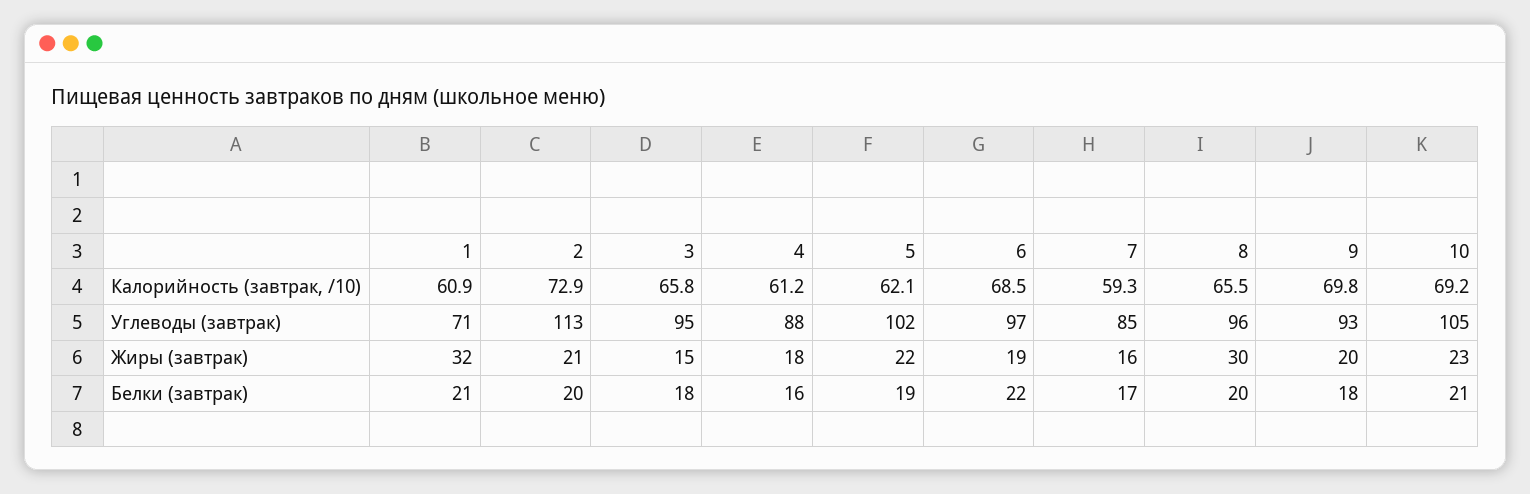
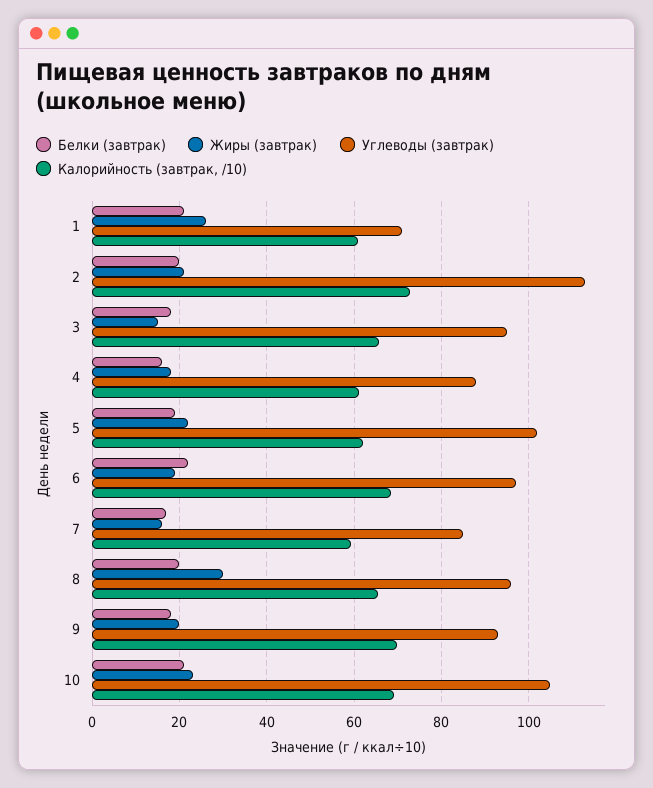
Жиры (завтрак), 1: 32 -> 26

